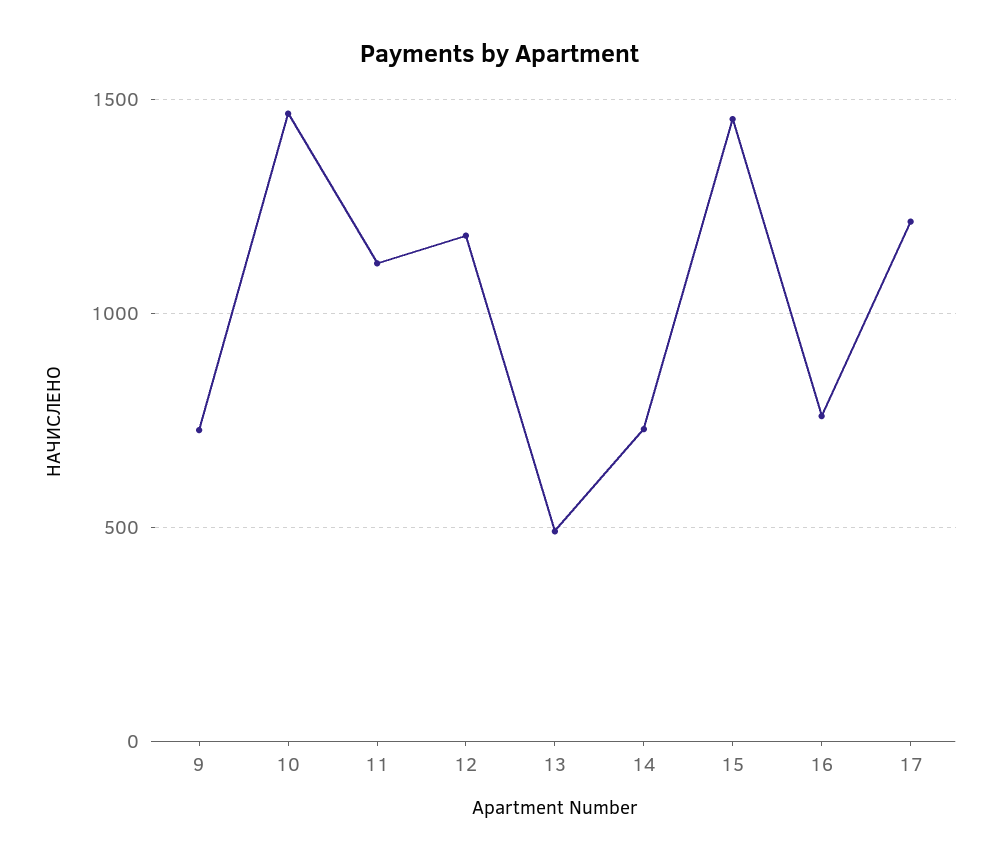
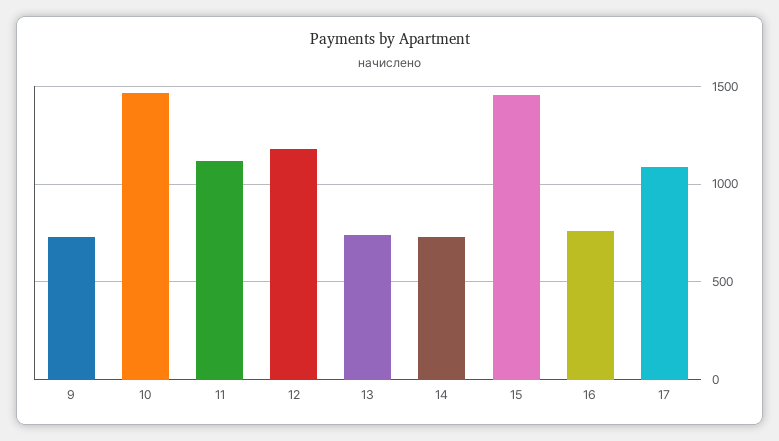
13: 500 -> 750
17: 1200 -> 1100

